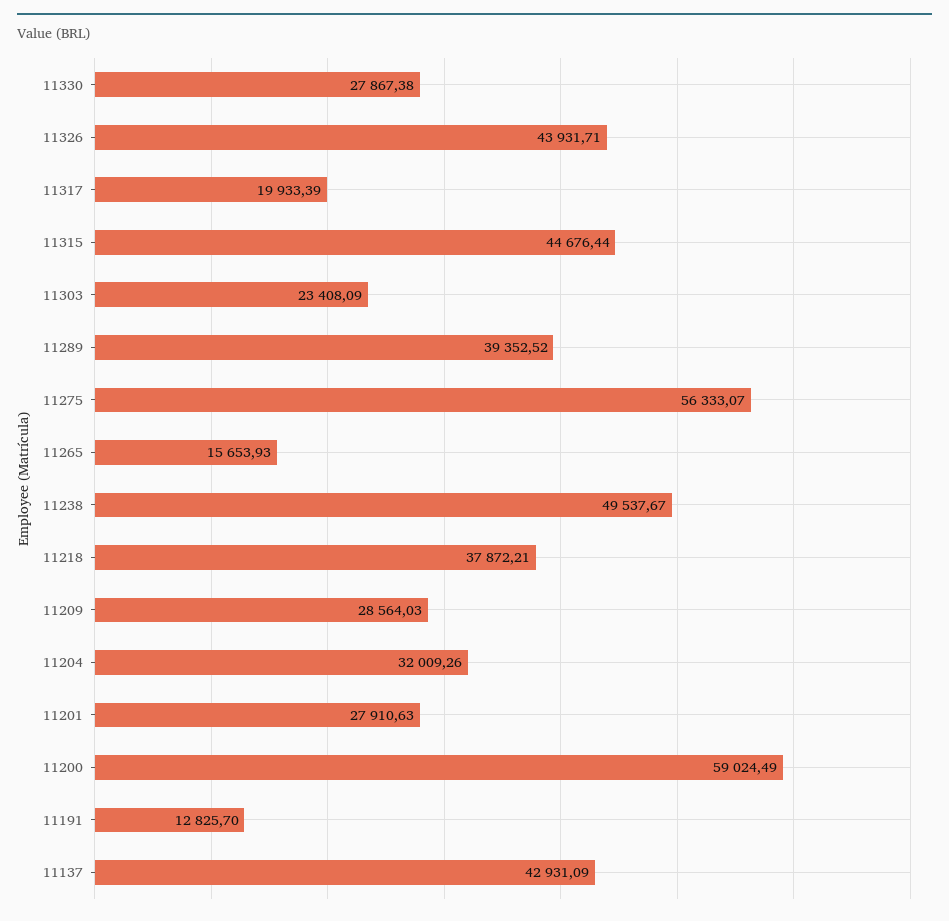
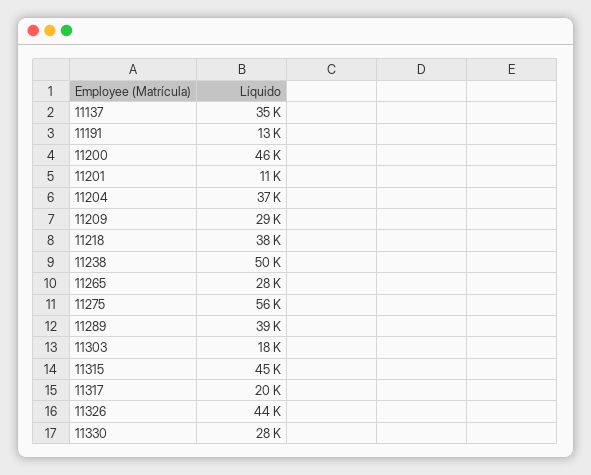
11303: 23408.09 -> 18000
11265: 15653.93 -> 28000
11204: 32009.26 -> 37000
11201: 27910.63 -> 11000
11200: 59024.49 -> 46000
11137: 42931.09 -> 35000

